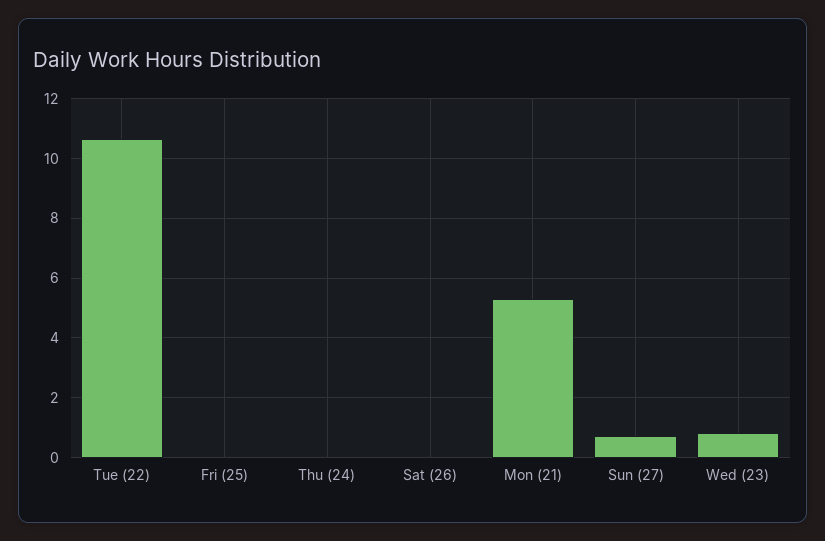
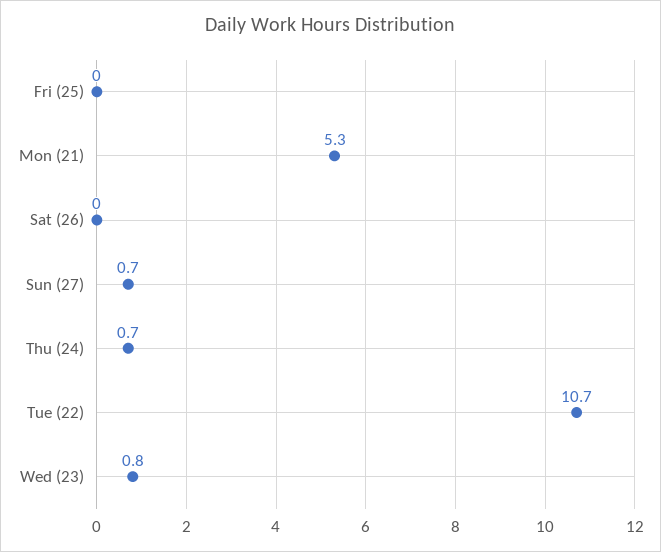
Thu (24): 0 -> 0.7

